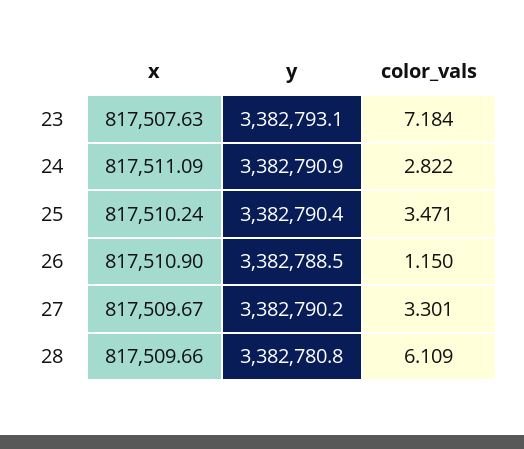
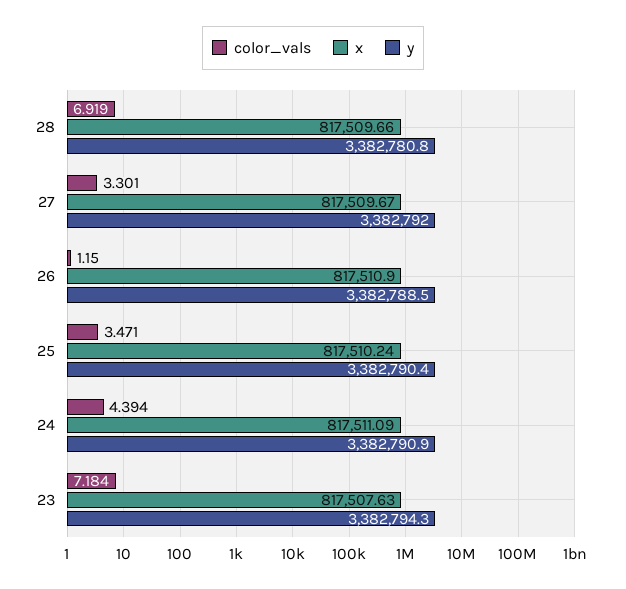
y, 23: 3382793.1 -> 3382794.3
color_vals, 24: 2.822 -> 4.394
y, 27: 3382790.2 -> 3382792
color_vals, 28: 6.109 -> 6.919

